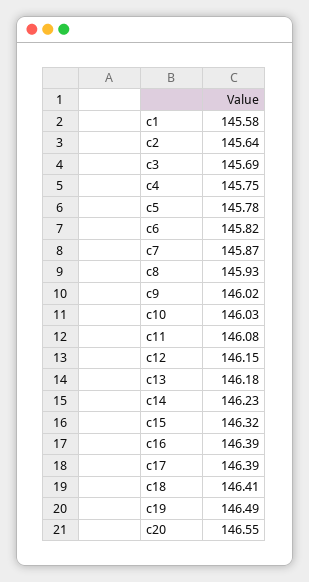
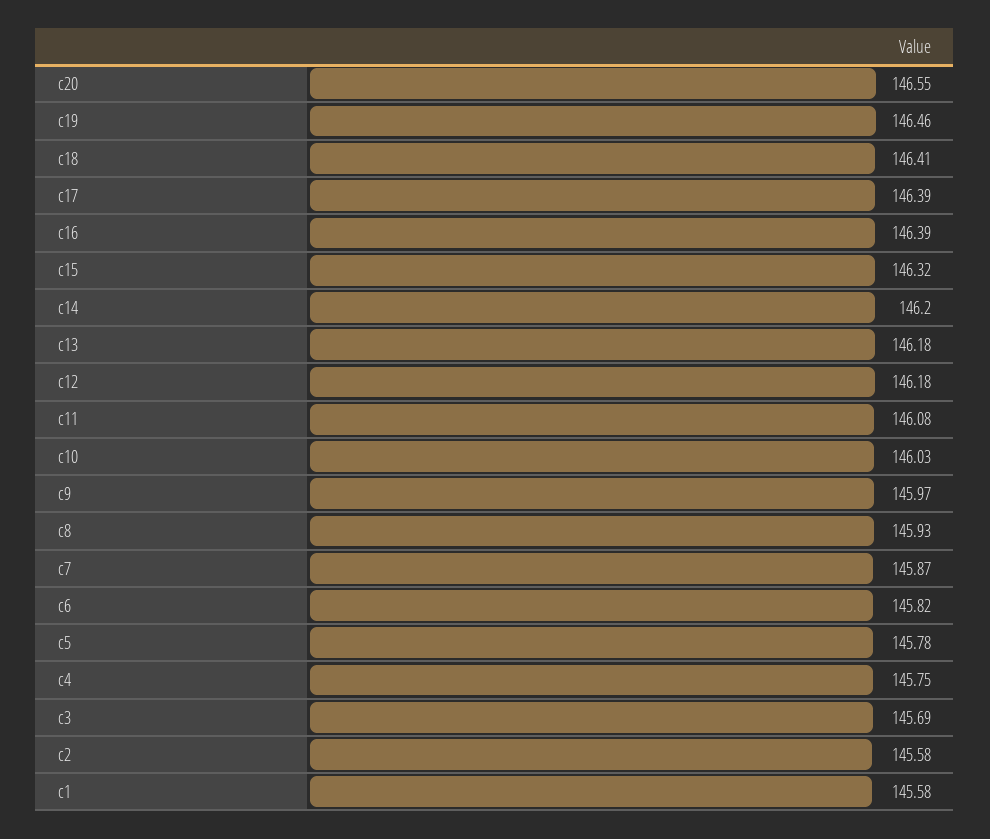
c2: 145.64 -> 145.58
c9: 146.02 -> 145.97
c12: 146.15 -> 146.18
c14: 146.23 -> 146.2
c19: 146.49 -> 146.46

